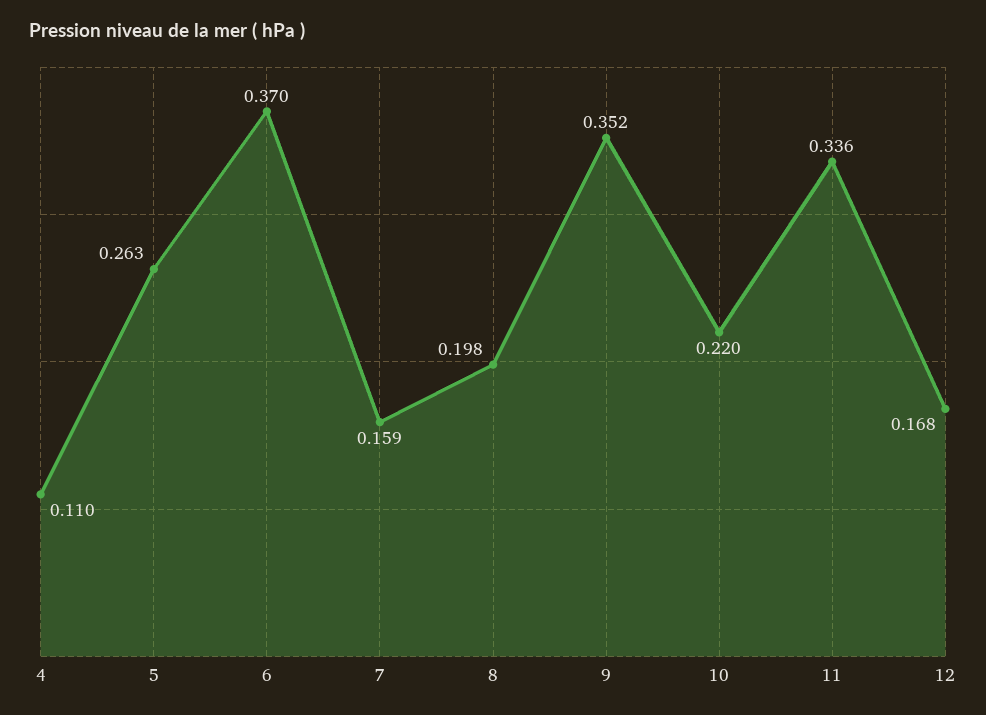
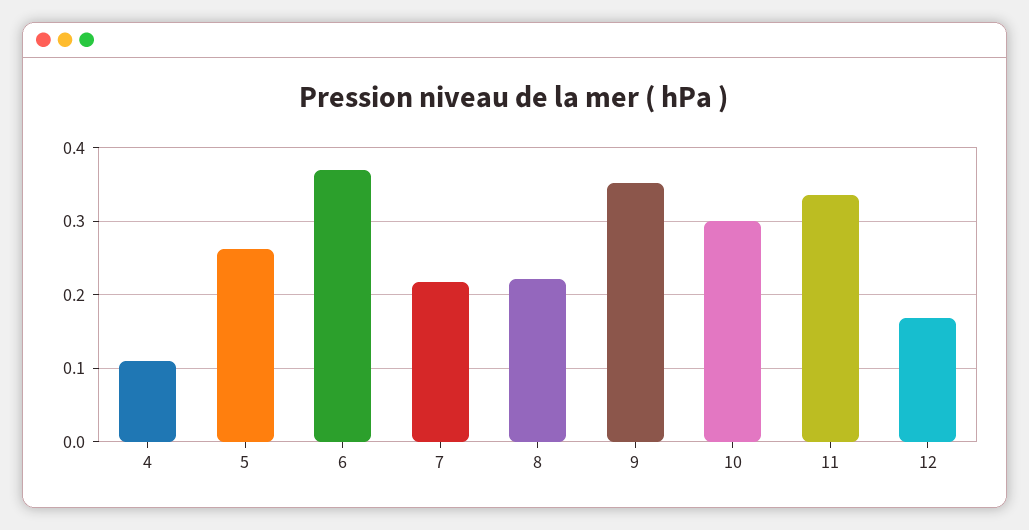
7: 0.159 -> 0.22
8: 0.198 -> 0.22
10: 0.22 -> 0.3

